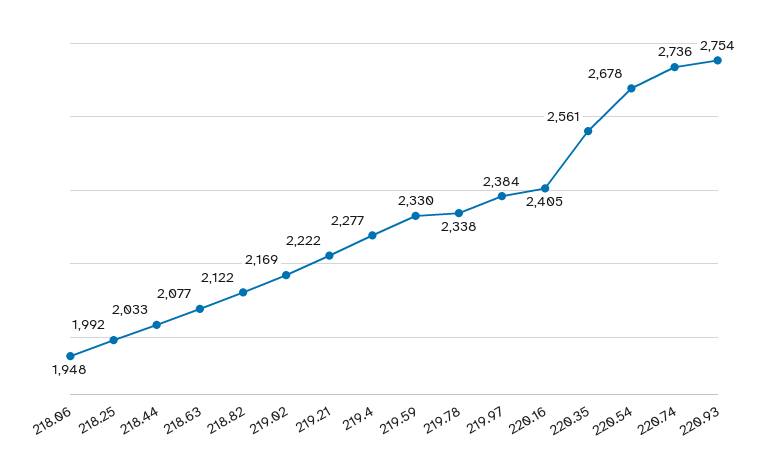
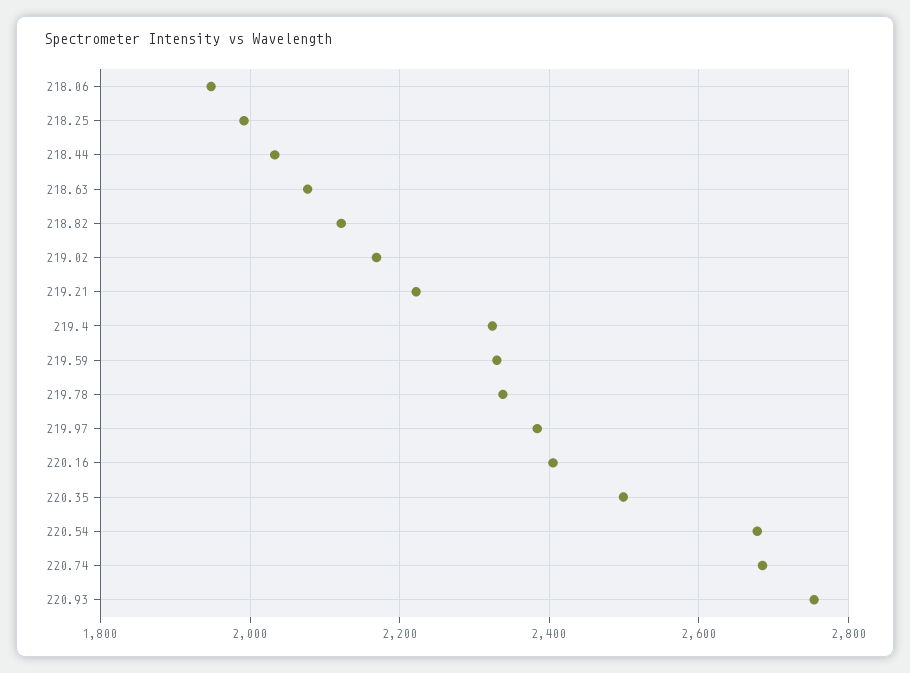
219.4: 2277 -> 2320
220.35: 2561 -> 2500
220.74: 2736 -> 2680

